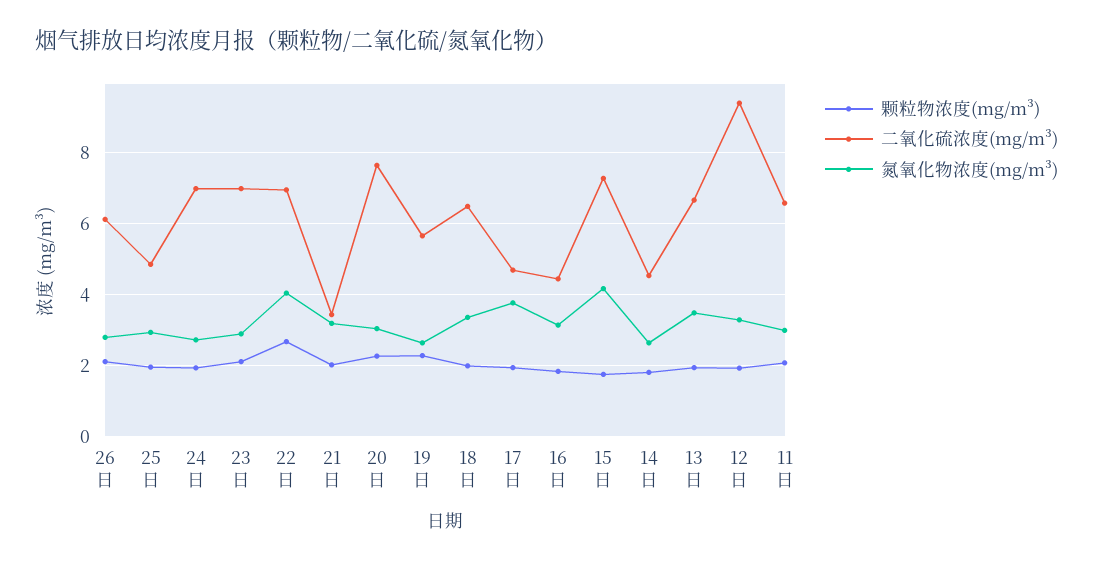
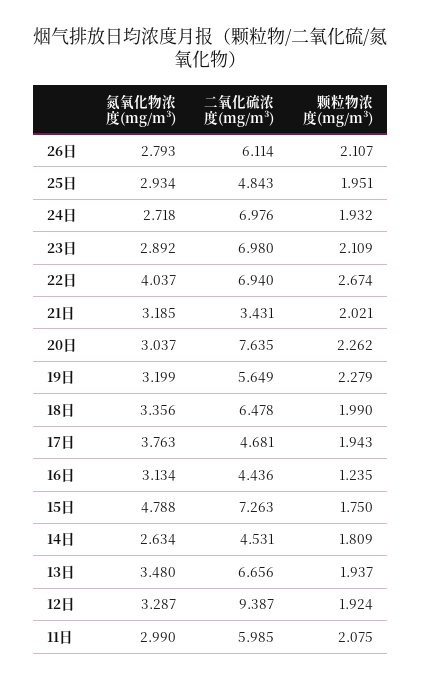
氮氧化物浓度(mg/m³), 19日: 2.6 -> 3.199
颗粒物浓度(mg/m³), 16日: 1.8 -> 1.235
氮氧化物浓度(mg/m³), 15日: 4.2 -> 4.788
二氧化硫浓度(mg/m³), 11日: 6.6 -> 5.985

